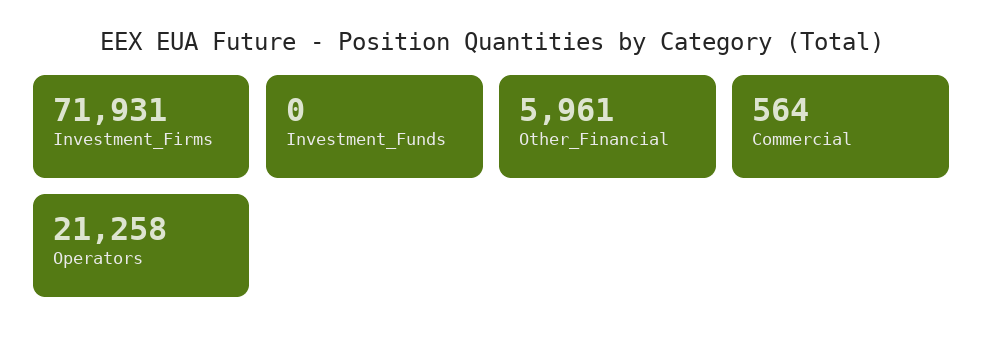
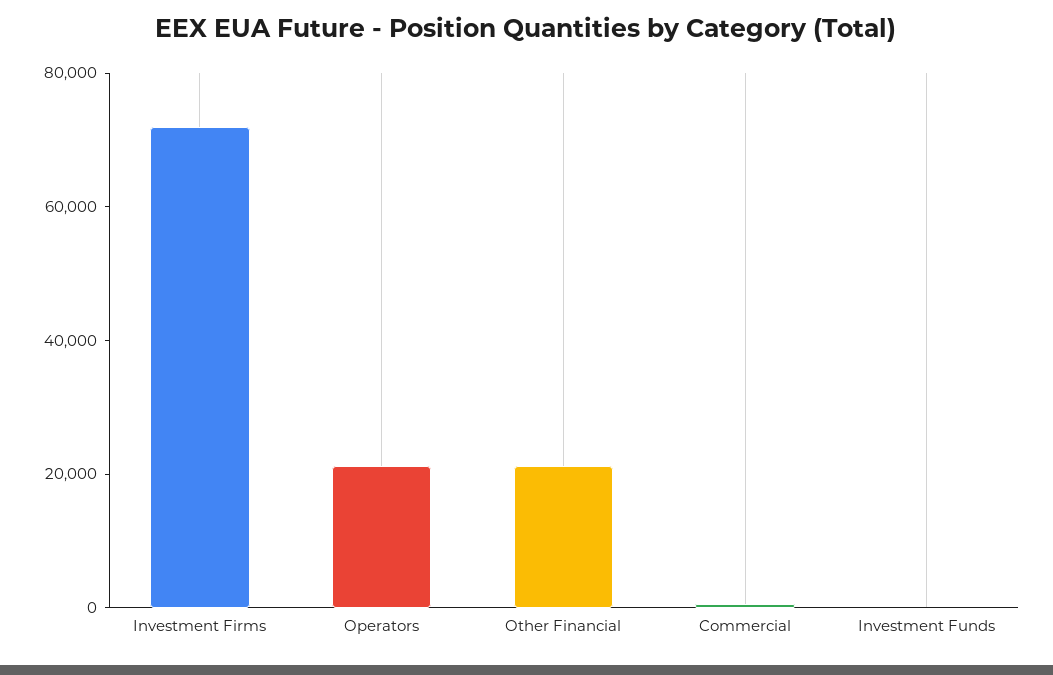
Other_Financial: 5961 -> 20000

